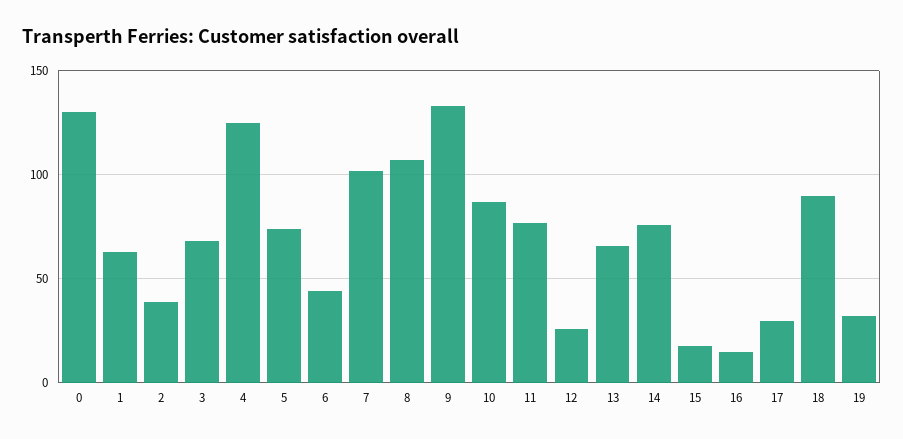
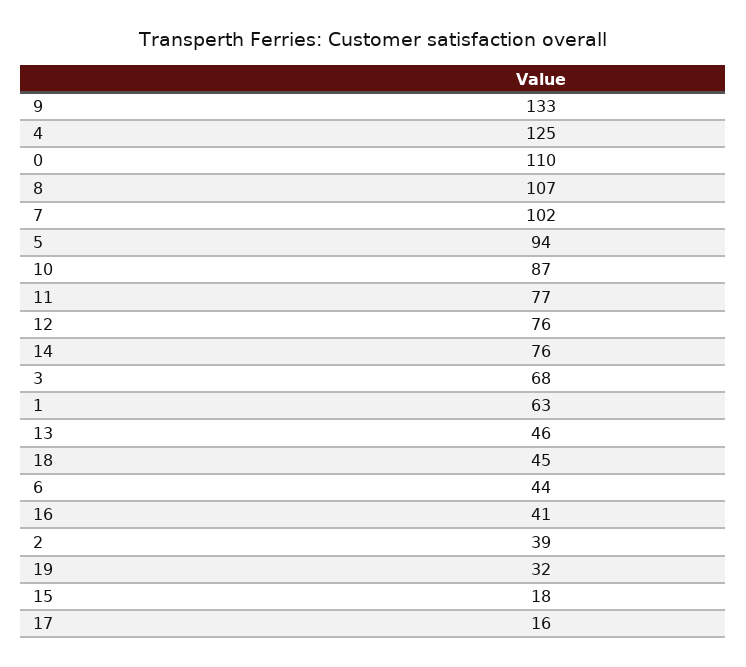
0: 130 -> 110
5: 75 -> 94
12: 25 -> 76
13: 65 -> 46
16: 15 -> 41
17: 30 -> 16
18: 90 -> 45

